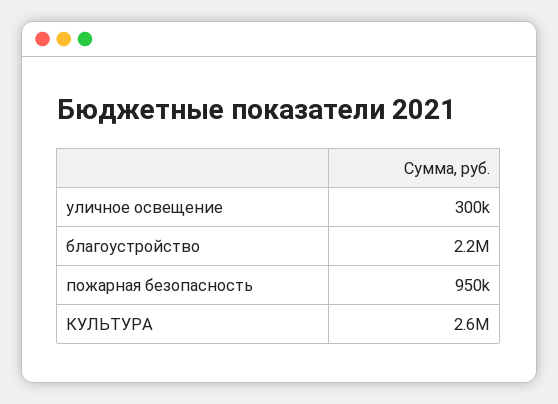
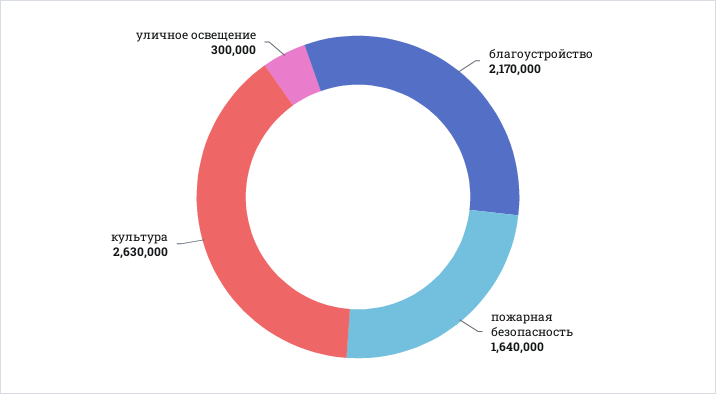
пожарная безопасность: 950000 -> 1640000

